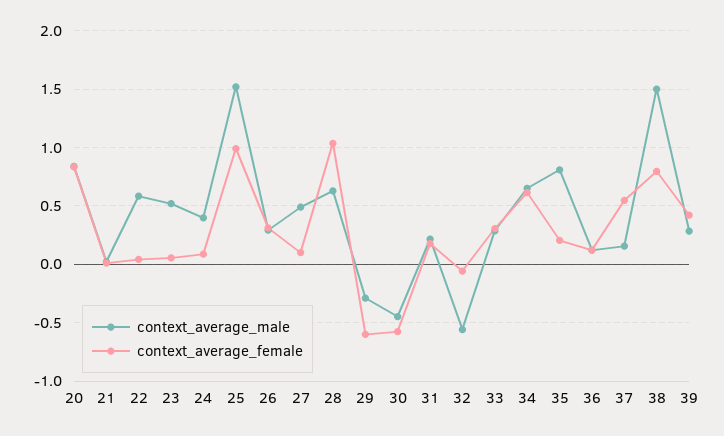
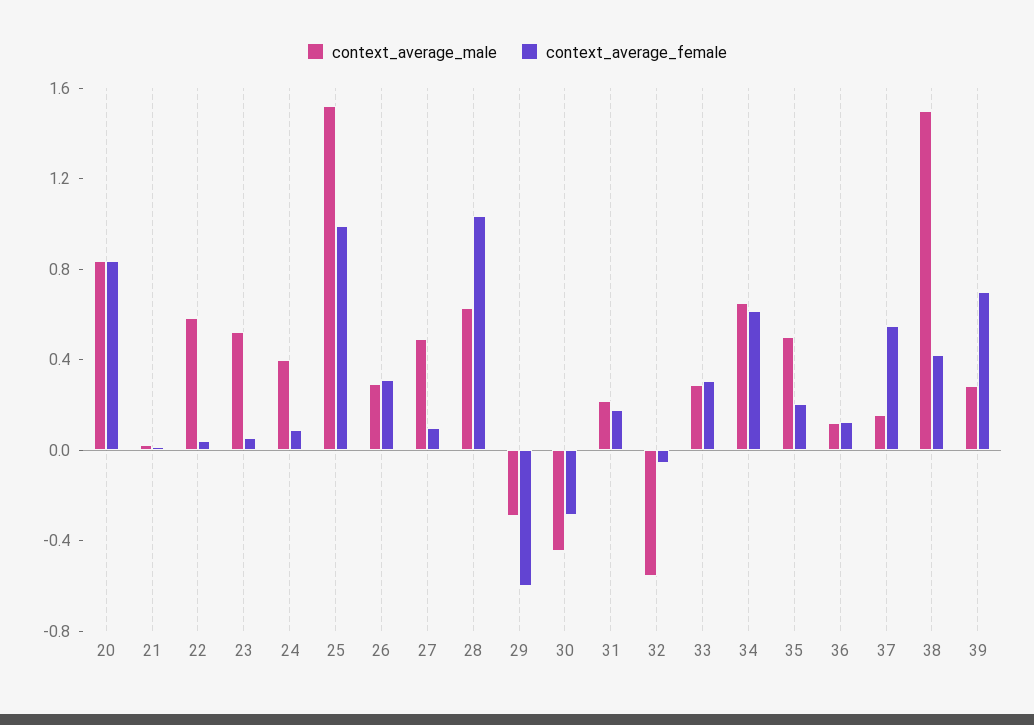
context_average_female, 30: -0.6 -> -0.3
context_average_male, 35: 0.8 -> 0.5
context_average_female, 38: 0.8 -> 0.4
context_average_female, 39: 0.4 -> 0.7

